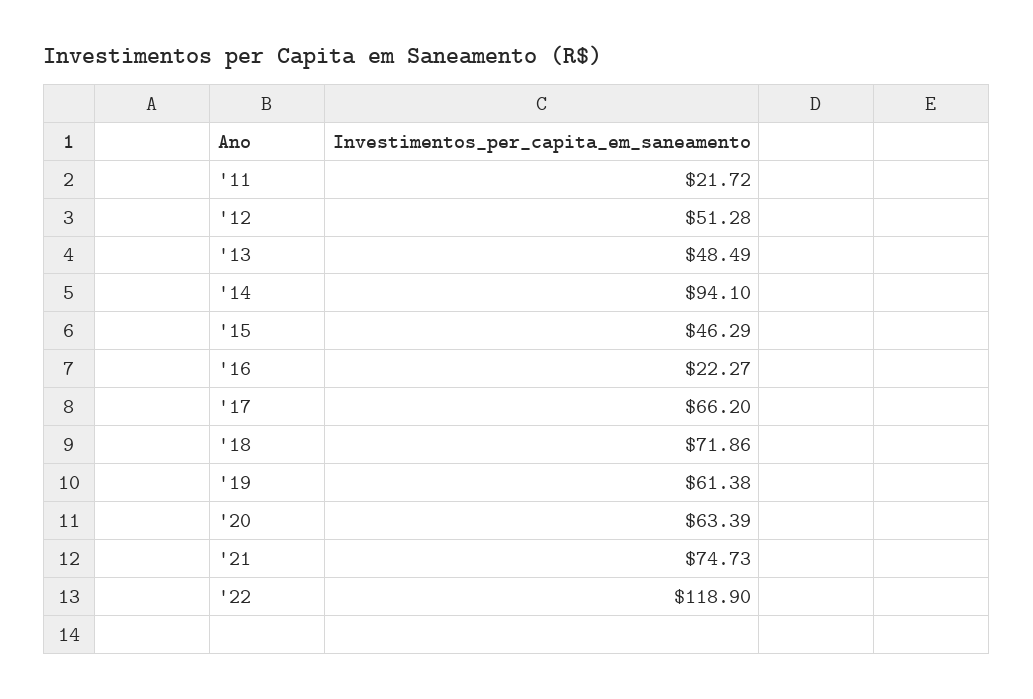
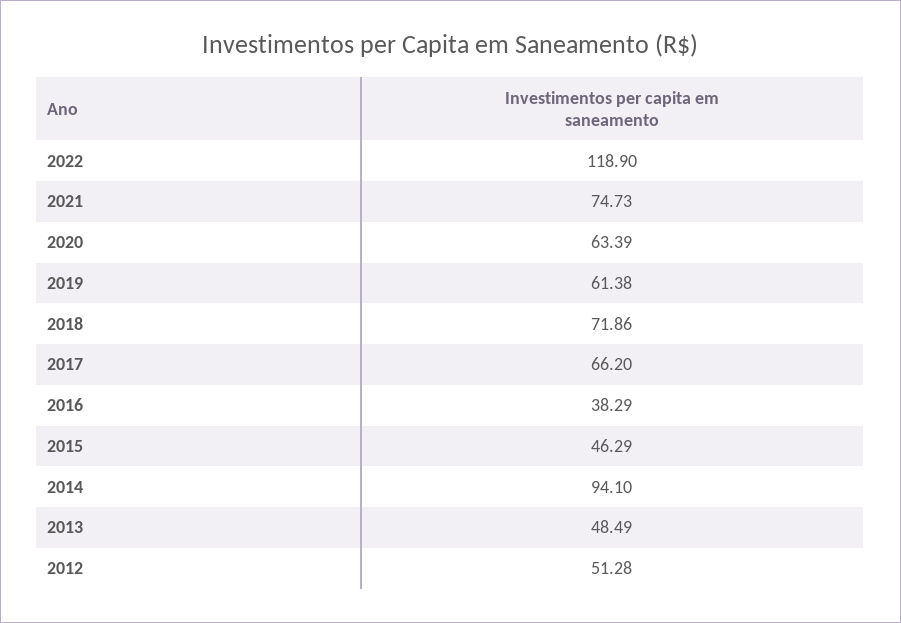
'11: 21.72 -> none
'16: 22.27 -> 38.29

